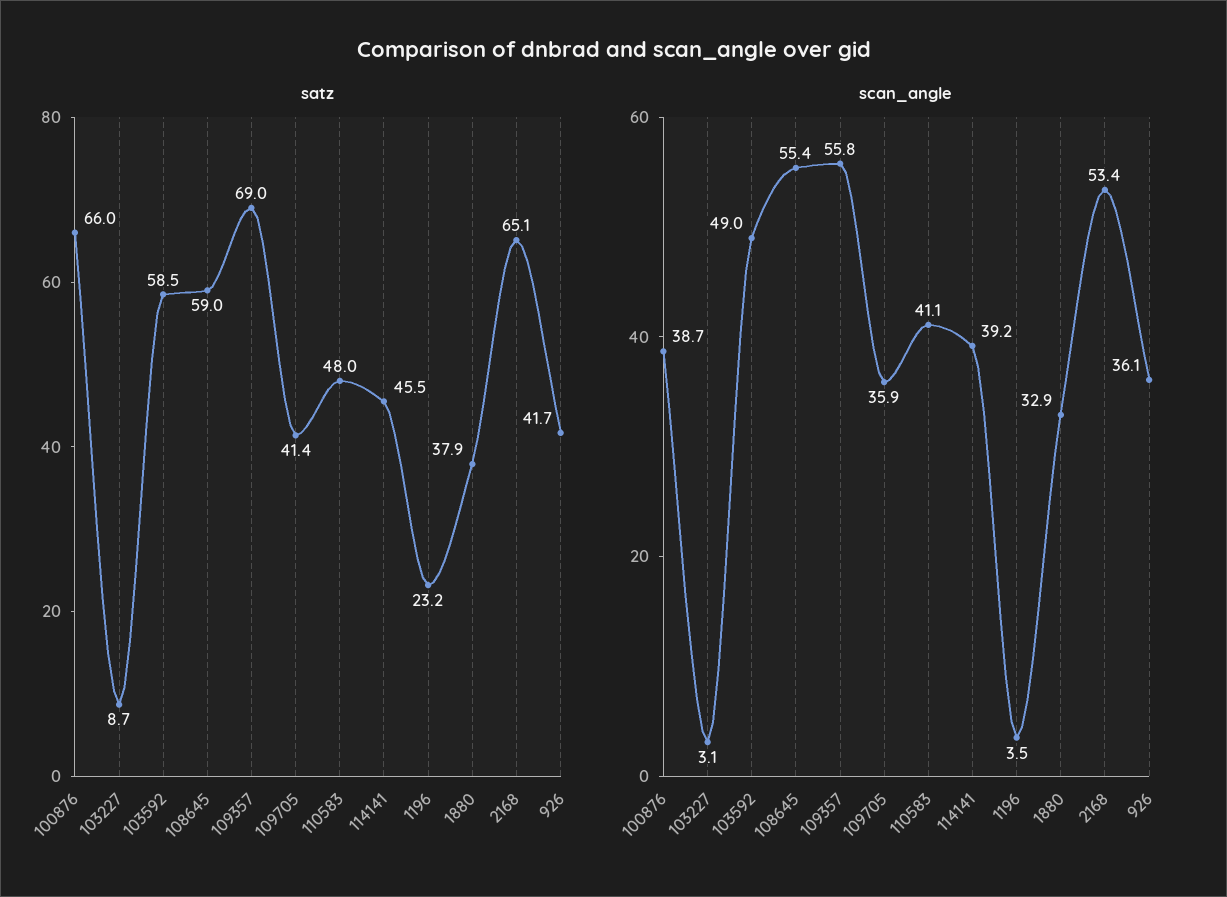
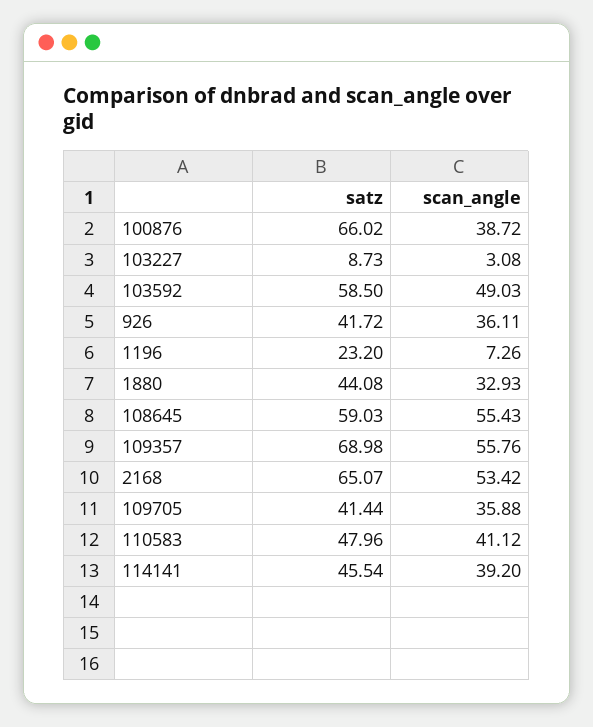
satz, 1880: 37.9 -> 44.08
scan_angle, 1196: 3.5 -> 7.26

